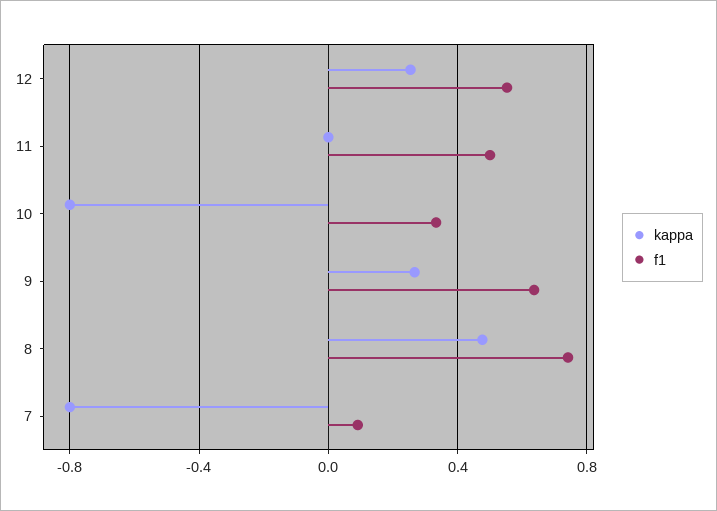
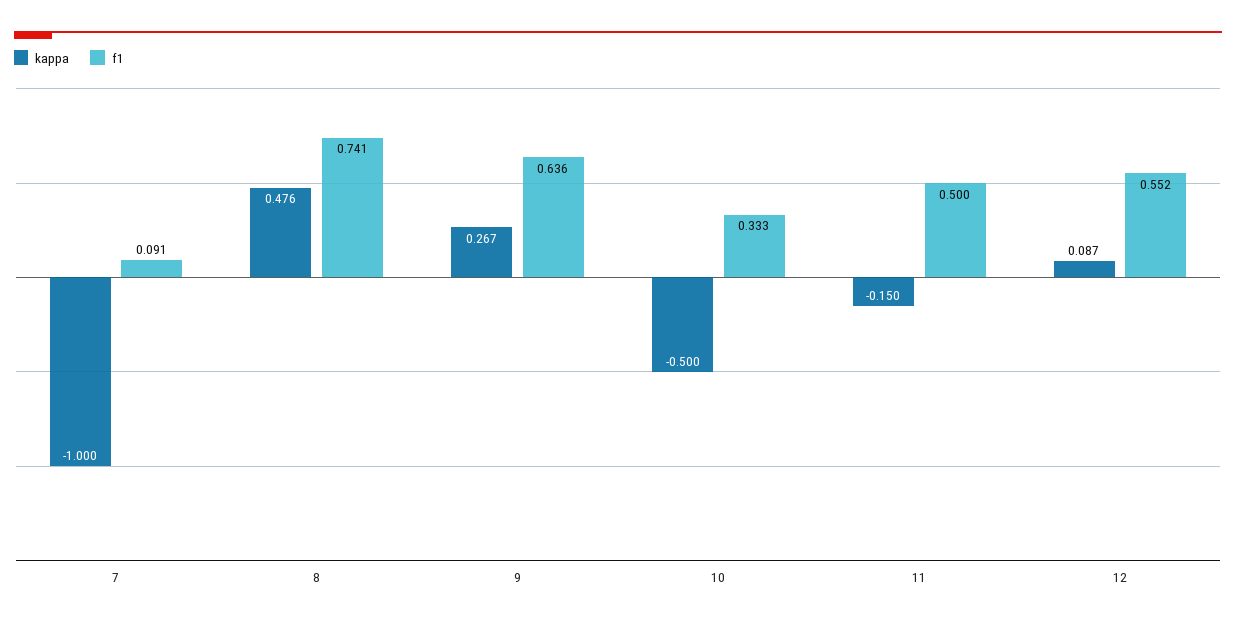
kappa, 12: 0.25 -> 0.087
kappa, 11: 0 -> -0.15
kappa, 10: -0.8 -> -0.5
kappa, 7: -0.8 -> -1

